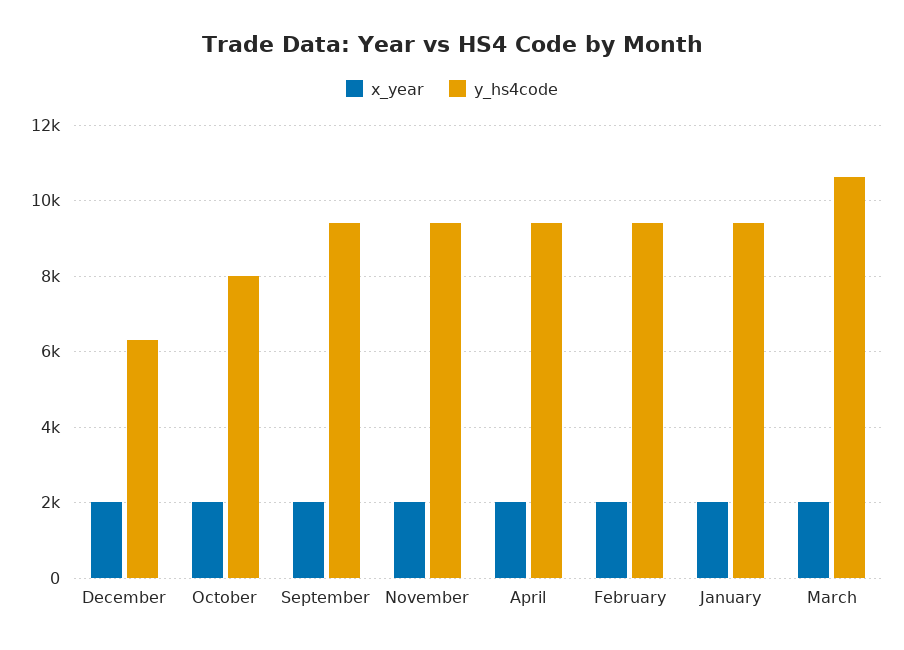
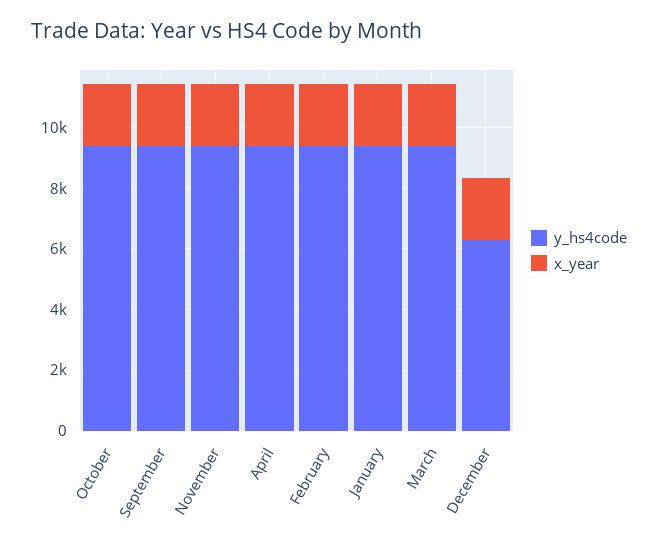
y_hs4code, October: 8000 -> 9500
y_hs4code, March: 10600 -> 9500

